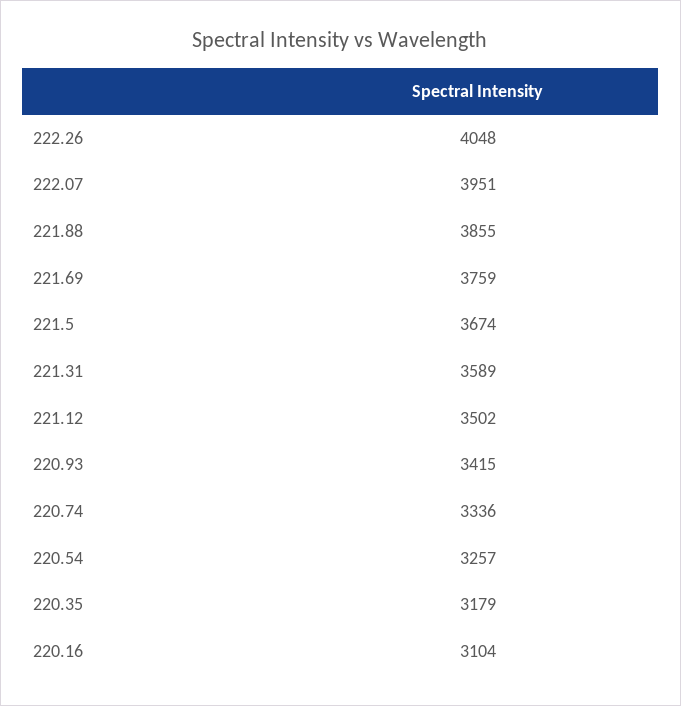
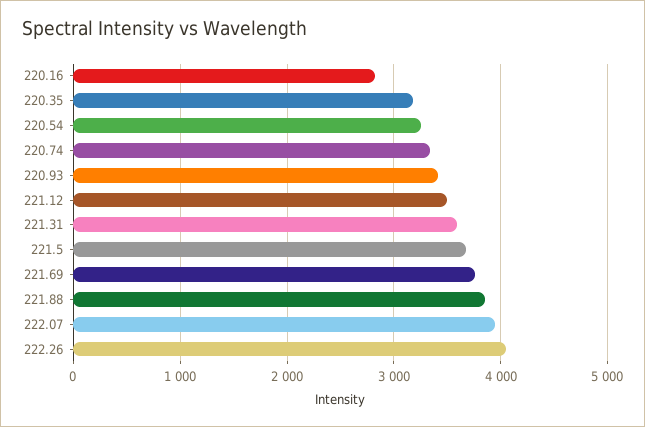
220.16: 3104 -> 2800

